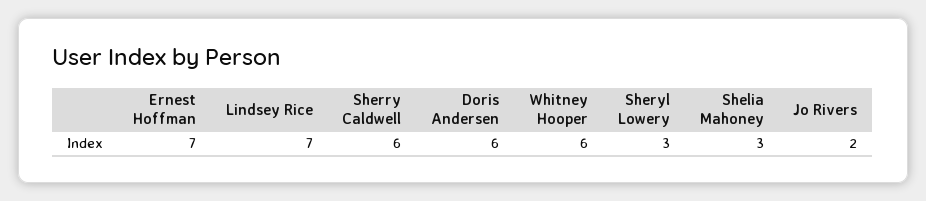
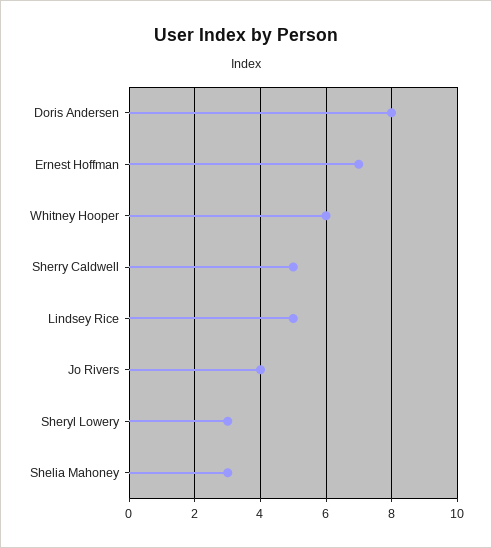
Lindsey Rice: 7 -> 5
Sherry Caldwell: 6 -> 5
Doris Andersen: 6 -> 8
Jo Rivers: 2 -> 4

